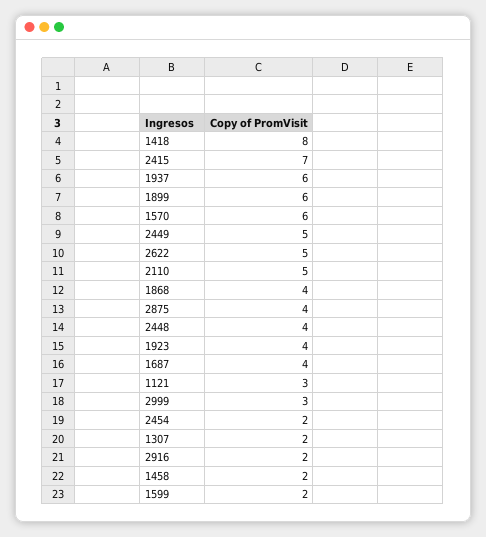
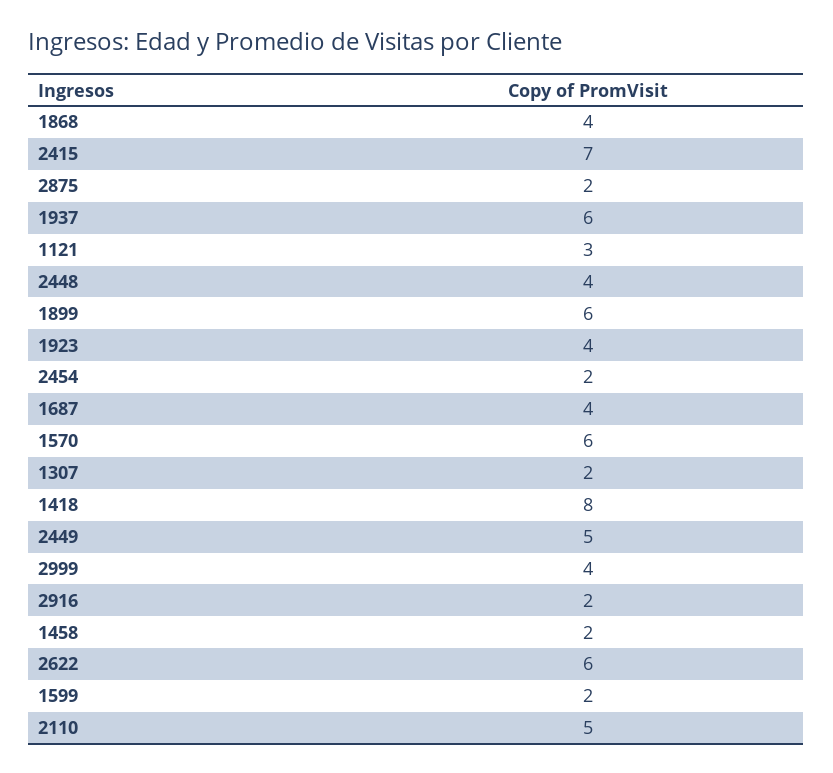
2622: 5 -> 6
2875: 4 -> 2
2999: 3 -> 4

